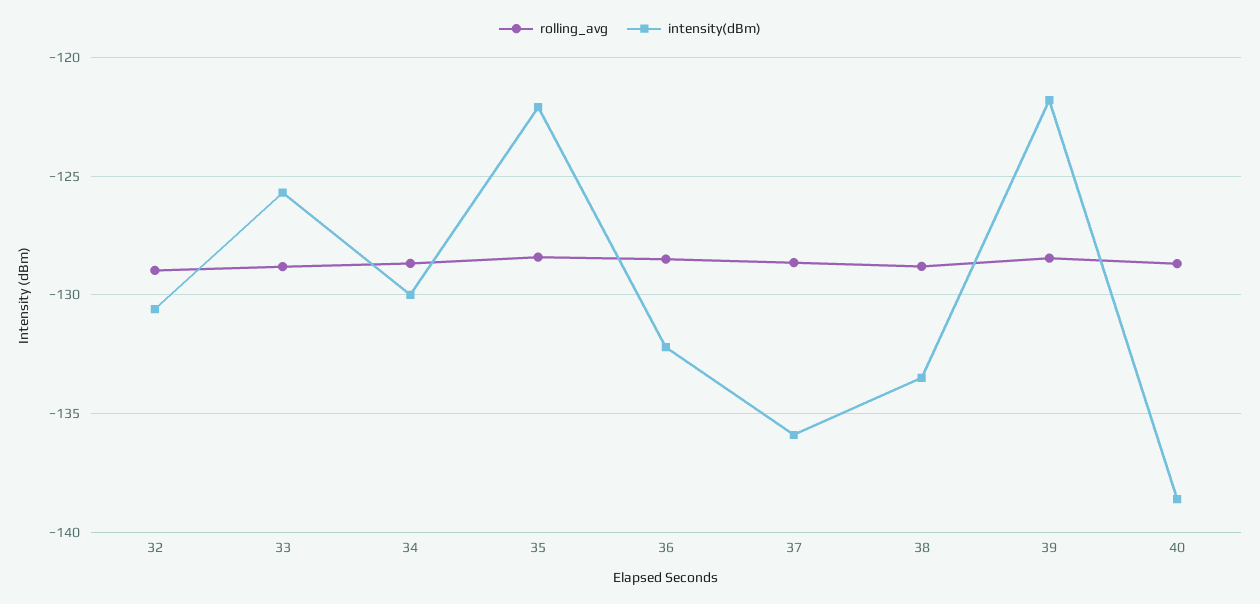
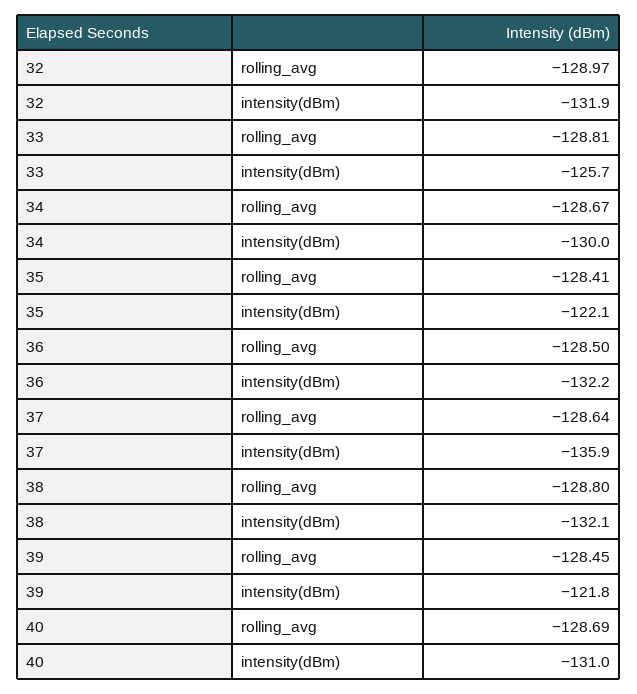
intensity(dBm), 32: -130.5 -> -131.9
intensity(dBm), 38: -133.5 -> -132.1
intensity(dBm), 40: -138.5 -> -131

